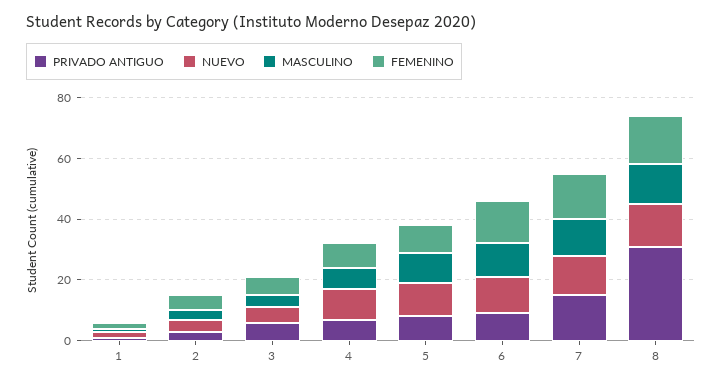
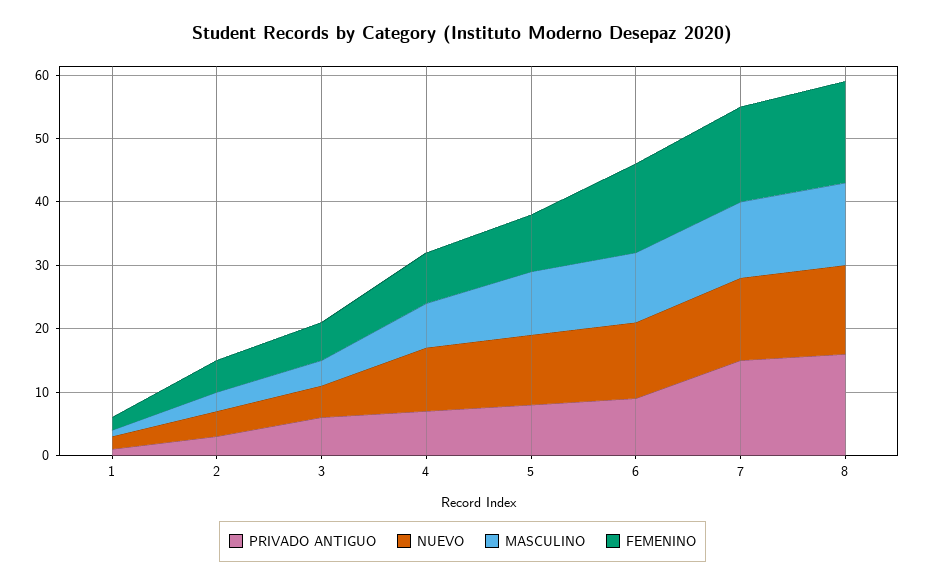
PRIVADO ANTIGUO, 8: 30 -> 15

